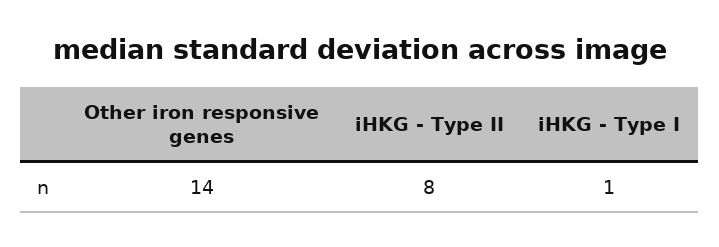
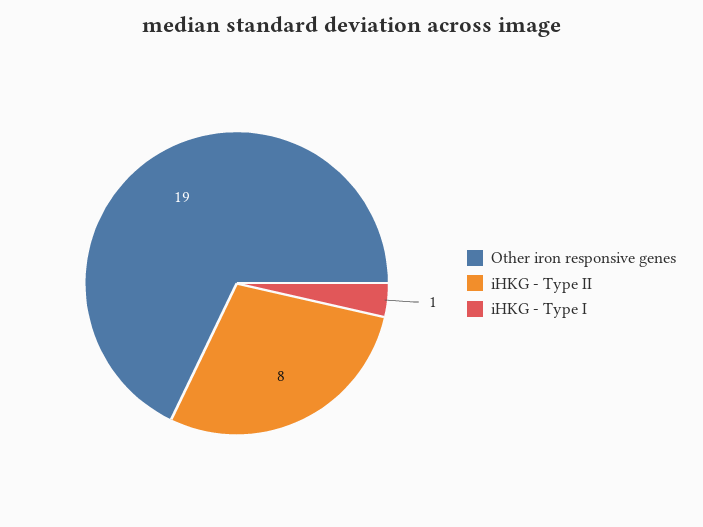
Other iron responsive genes: 14 -> 19

